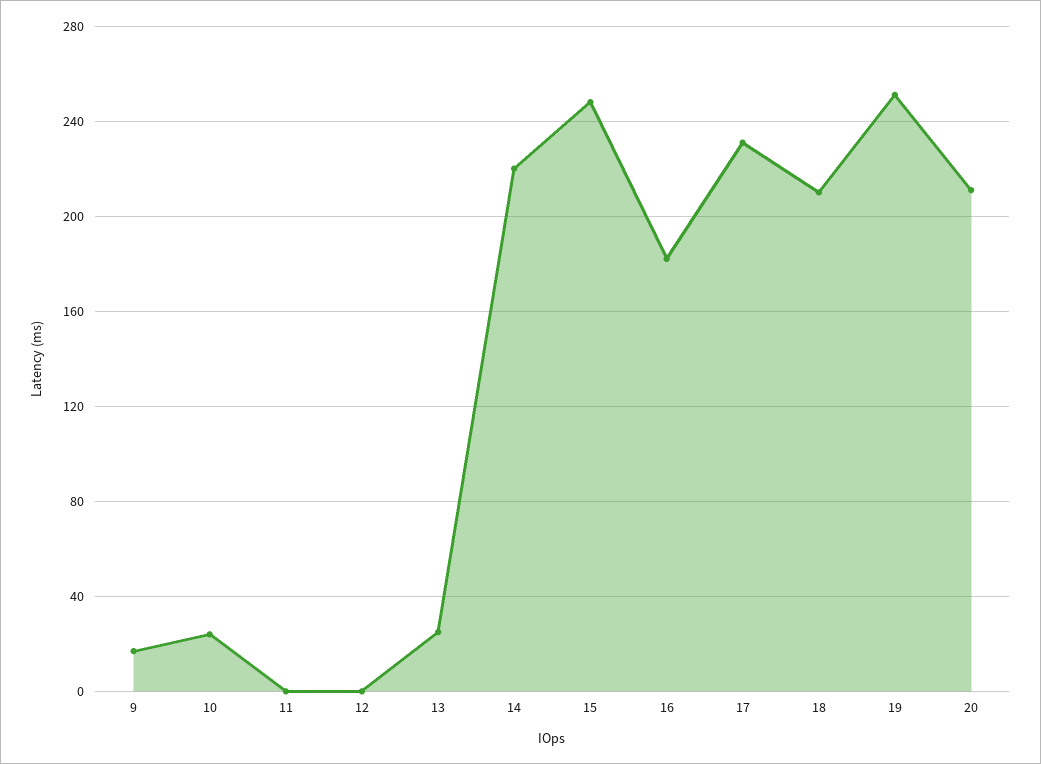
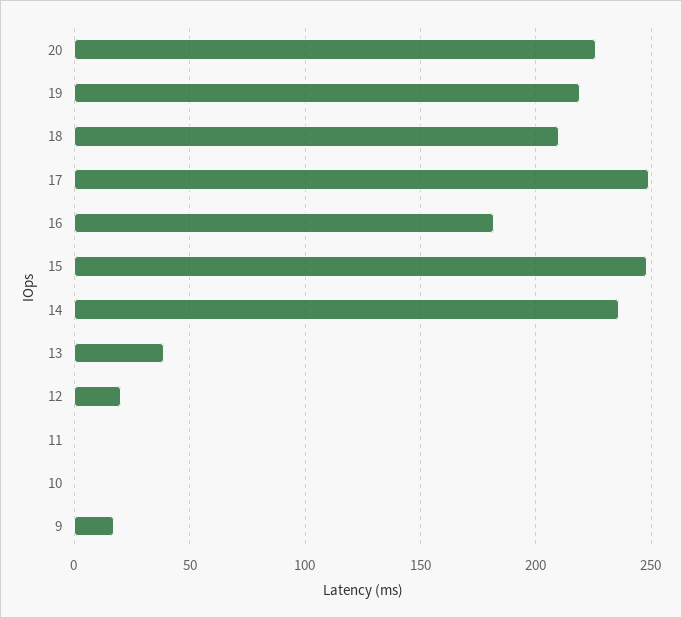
10: 25 -> 0
12: 0 -> 20
13: 25 -> 40
14: 220 -> 235
17: 230 -> 250
19: 250 -> 220
20: 210 -> 225

